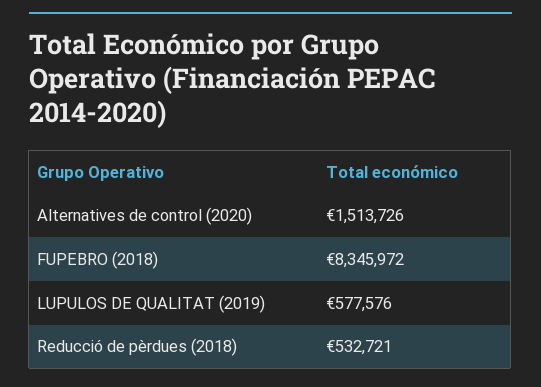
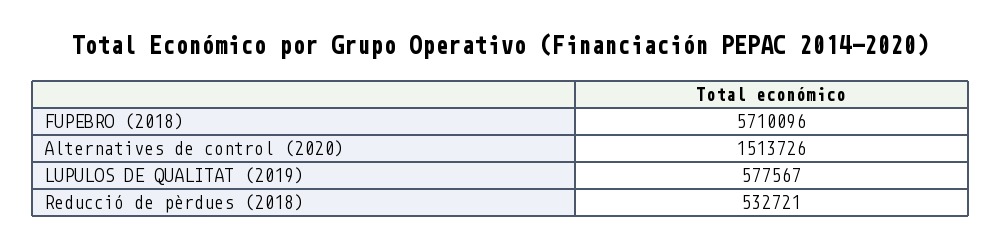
FUPEBRO (2018): 8345972 -> 5710096
LUPULOS DE QUALITAT (2019): 577576 -> 577567

